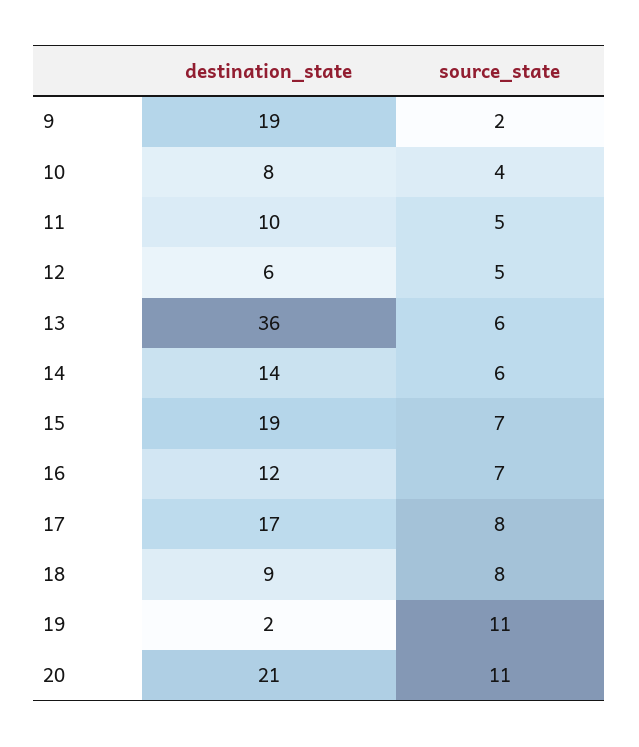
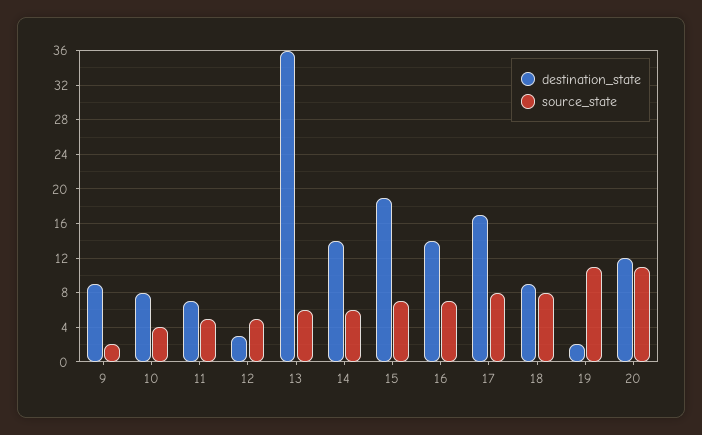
destination_state, 9: 19 -> 9
destination_state, 11: 10 -> 7
destination_state, 12: 6 -> 3
destination_state, 16: 12 -> 14
destination_state, 20: 21 -> 12

